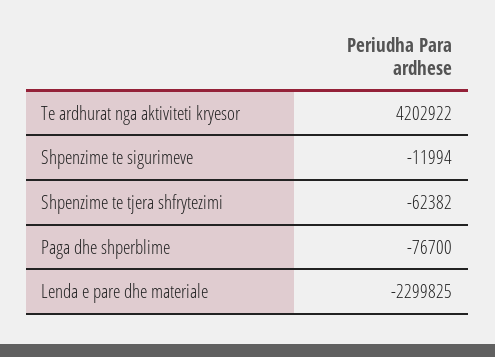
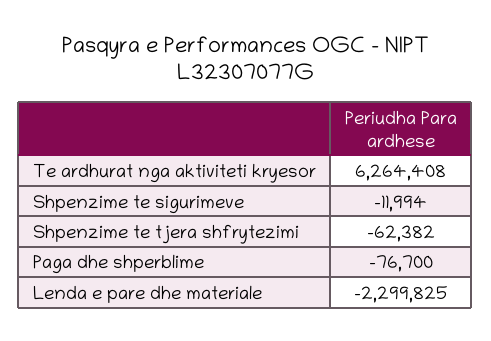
Te ardhurat nga aktiviteti kryesor: 4202922 -> 6264408

